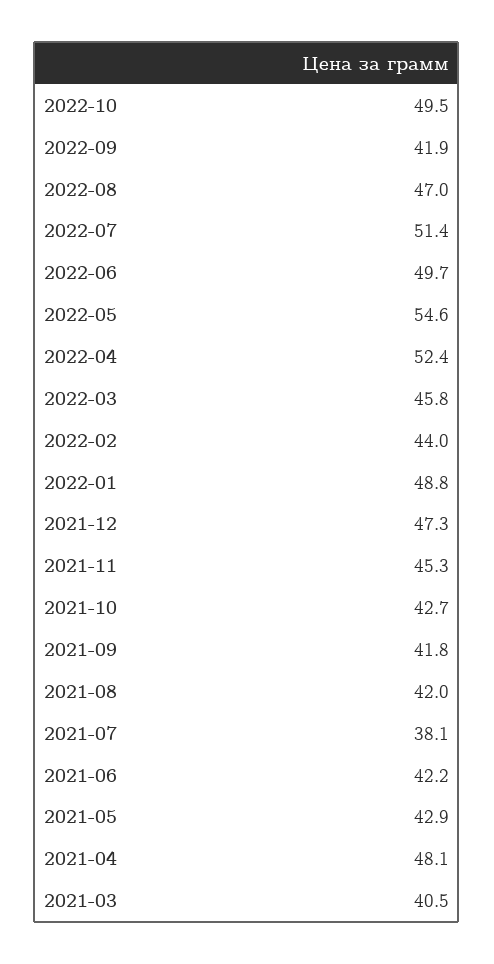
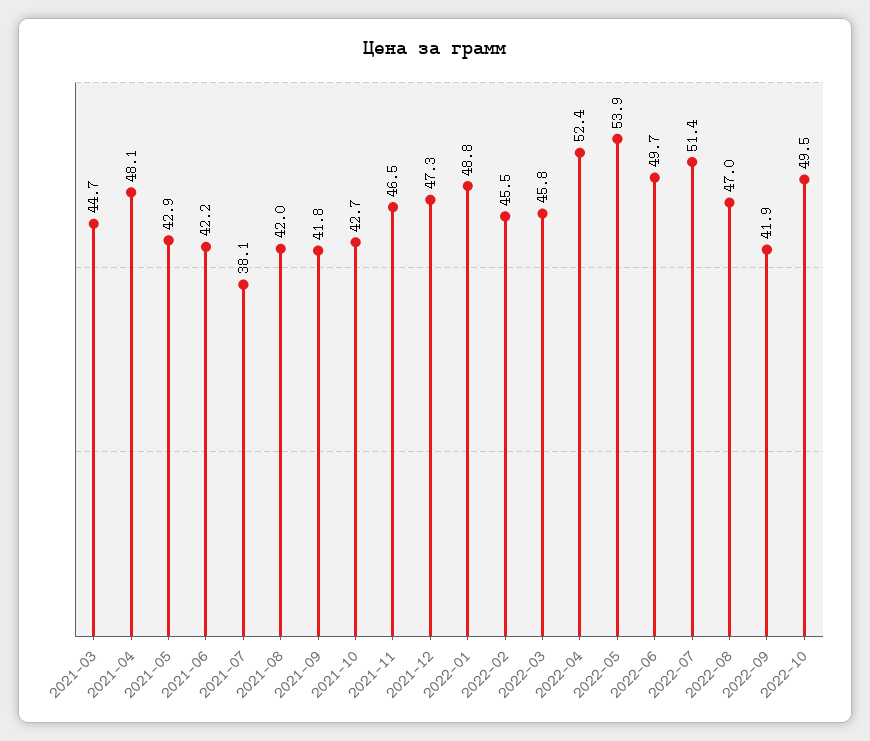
2022-05: 54.6 -> 53.9
2022-02: 44 -> 45.5
2021-11: 45.3 -> 46.5
2021-03: 40.5 -> 44.7

